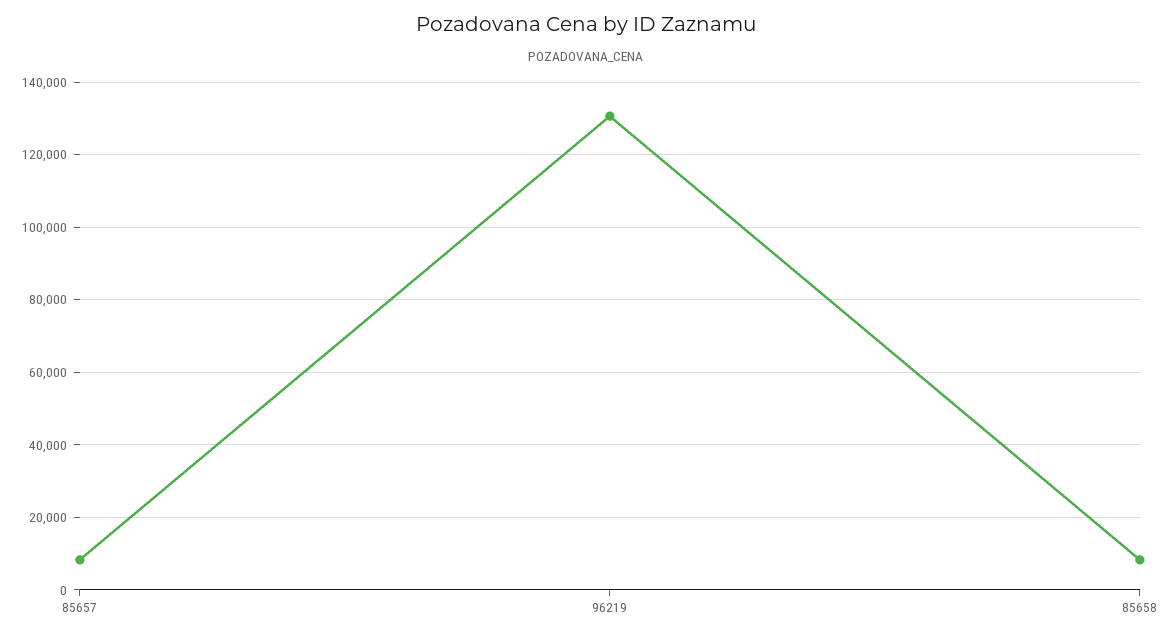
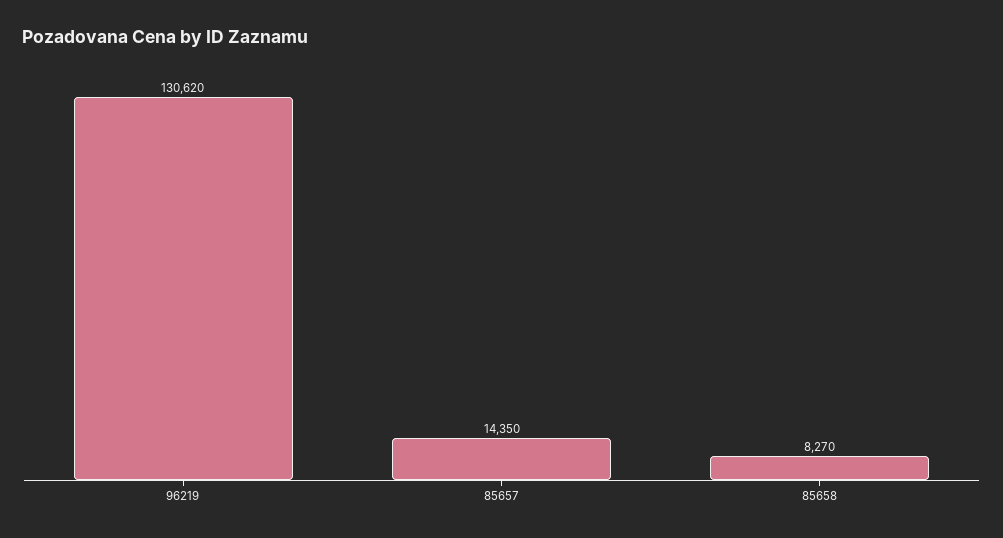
85657: 8000 -> 14350

